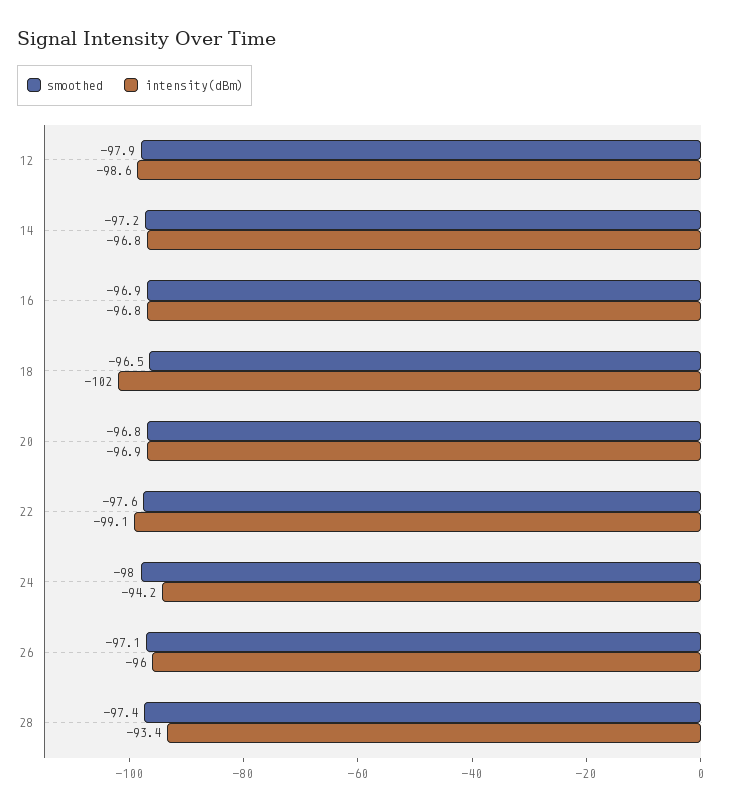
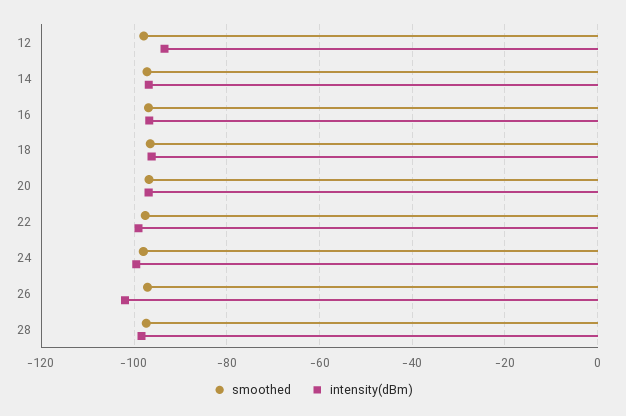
intensity(dBm), 12: -98.6 -> -94
intensity(dBm), 18: -102 -> -96
intensity(dBm), 24: -94.2 -> -100
intensity(dBm), 26: -96 -> -102
intensity(dBm), 28: -93.4 -> -98

